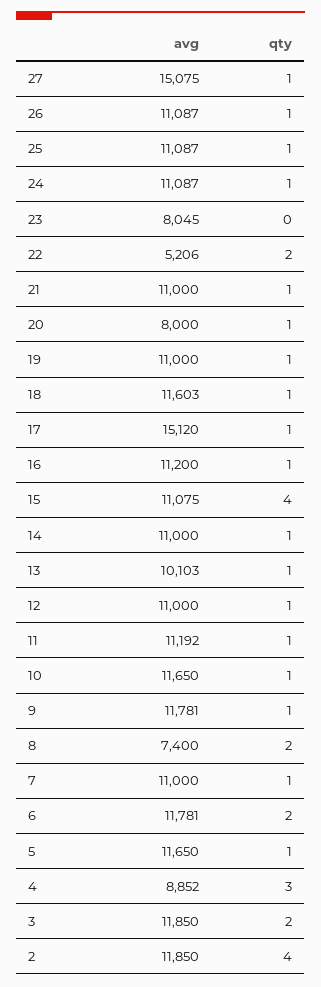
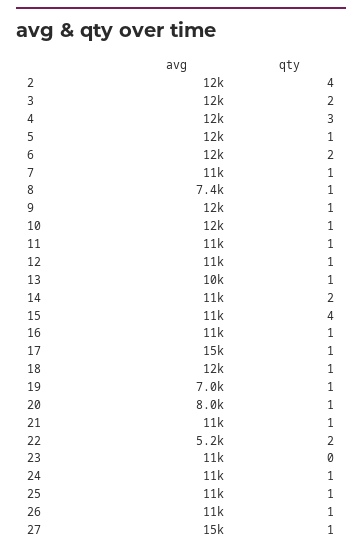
avg, 23: 8045 -> 11000
avg, 19: 11000 -> 7000
qty, 14: 1 -> 2
qty, 8: 2 -> 1
avg, 4: 8852 -> 12000

